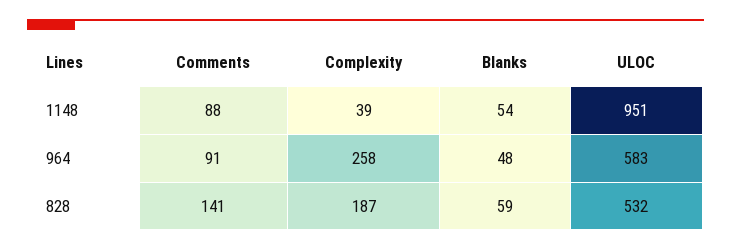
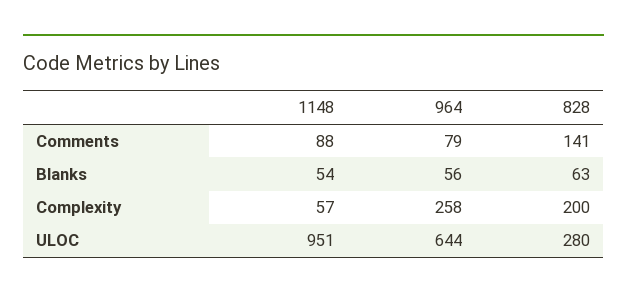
Complexity, 1148: 39 -> 57
Comments, 964: 91 -> 79
Blanks, 964: 48 -> 56
ULOC, 964: 583 -> 644
Complexity, 828: 187 -> 200
Blanks, 828: 59 -> 63
ULOC, 828: 532 -> 280

